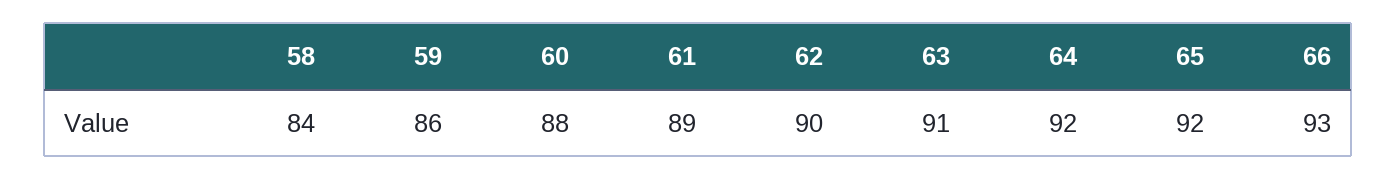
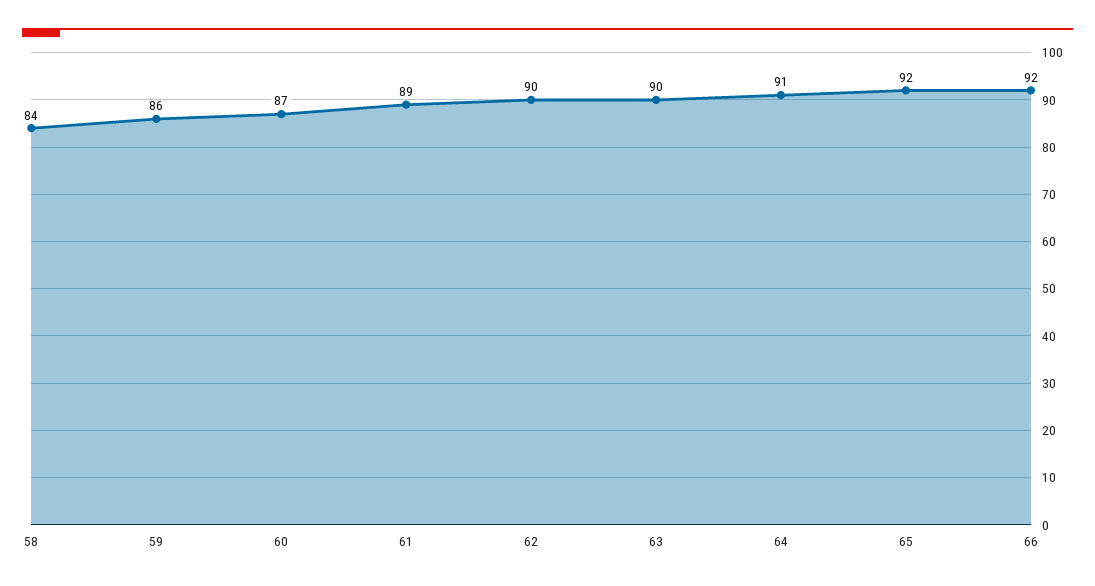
60: 88 -> 87
63: 91 -> 90
64: 92 -> 91
66: 93 -> 92

